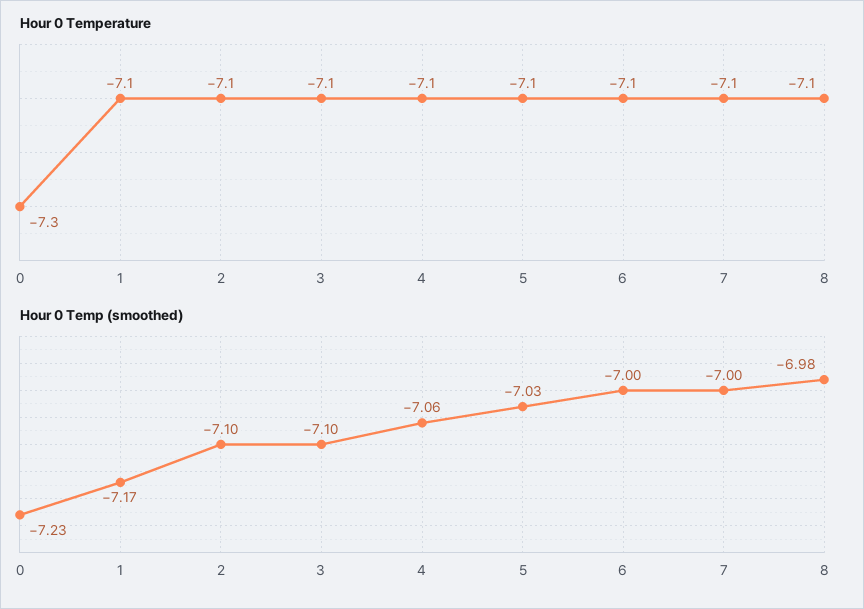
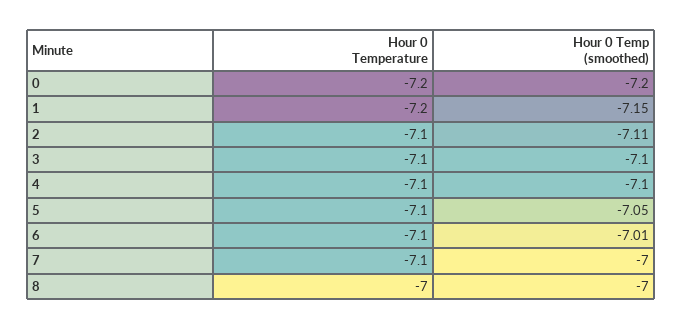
Hour 0 Temperature, 0: -7.3 -> -7.2
Hour 0 Temperature, 1: -7.1 -> -7.2
Hour 0 Temperature, 8: -7.1 -> -7
Hour 0 Temp (smoothed), 0: -7.23 -> -7.2
Hour 0 Temp (smoothed), 1: -7.17 -> -7.15
Hour 0 Temp (smoothed), 2: -7.1 -> -7.11
Hour 0 Temp (smoothed), 4: -7.06 -> -7.1
Hour 0 Temp (smoothed), 5: -7.03 -> -7.05
Hour 0 Temp (smoothed), 6: -7 -> -7.01
Hour 0 Temp (smoothed), 8: -6.98 -> -7

